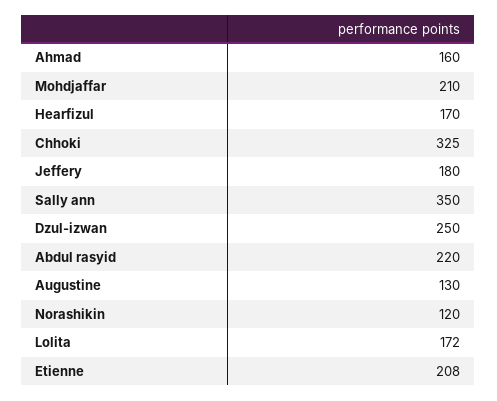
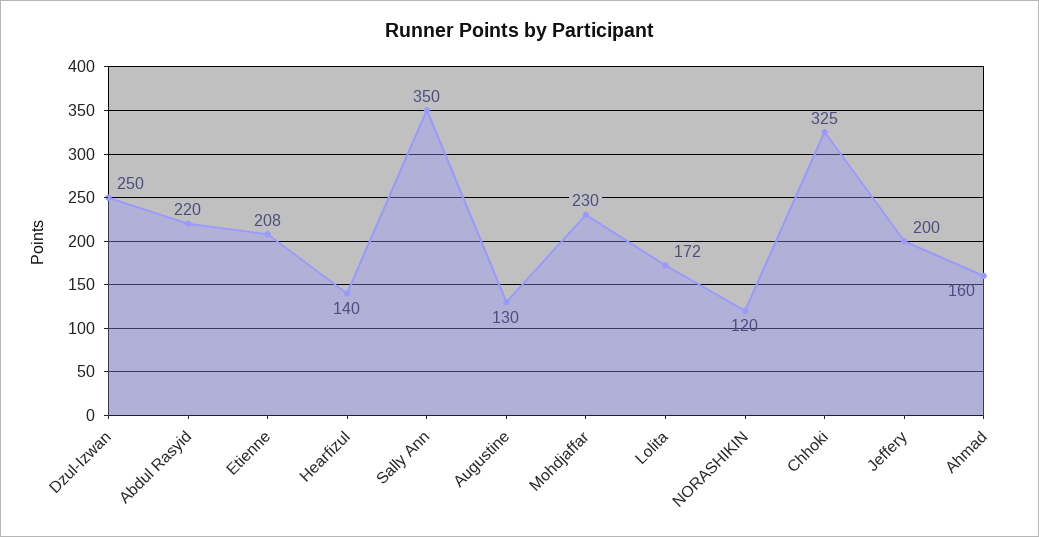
Mohdjaffar: 210 -> 230
Hearfizul: 170 -> 140
Jeffery: 180 -> 200

